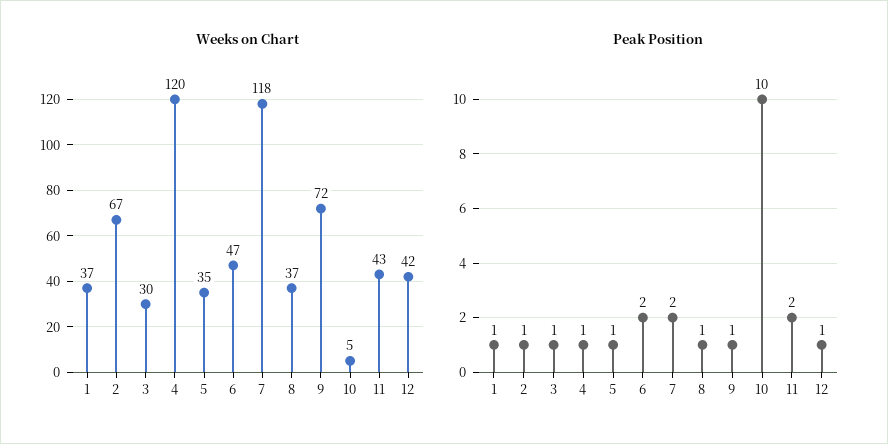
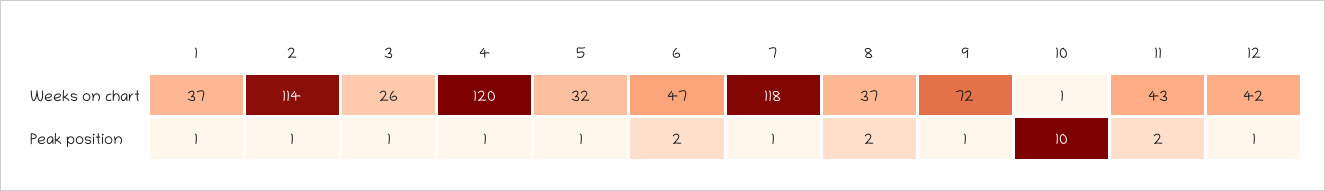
Weeks on Chart, 2: 67 -> 114
Weeks on Chart, 3: 30 -> 26
Weeks on Chart, 5: 35 -> 32
Weeks on Chart, 10: 5 -> 1
Peak Position, 7: 2 -> 1
Peak Position, 8: 1 -> 2

